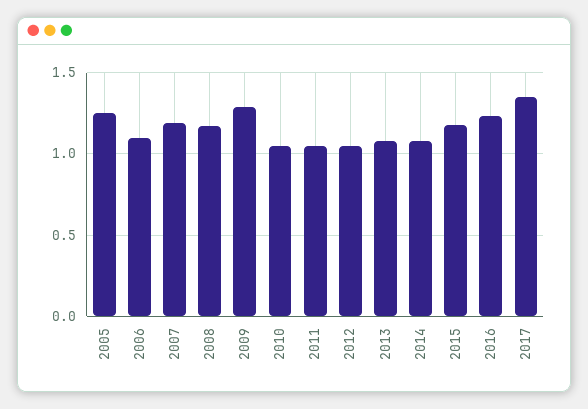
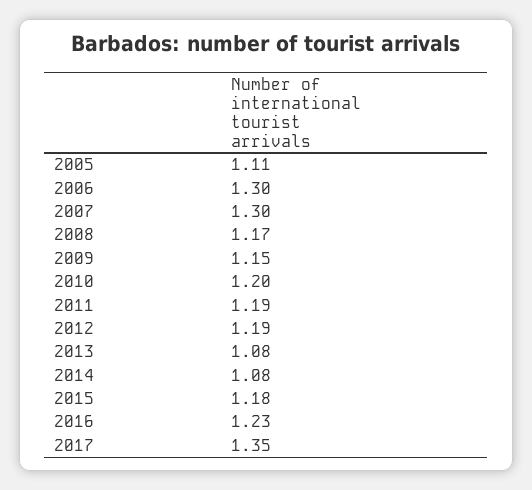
2005: 1.25 -> 1.11
2006: 1.1 -> 1.3
2007: 1.2 -> 1.3
2009: 1.3 -> 1.15
2010: 1.05 -> 1.2
2011: 1.05 -> 1.19
2012: 1.05 -> 1.19

